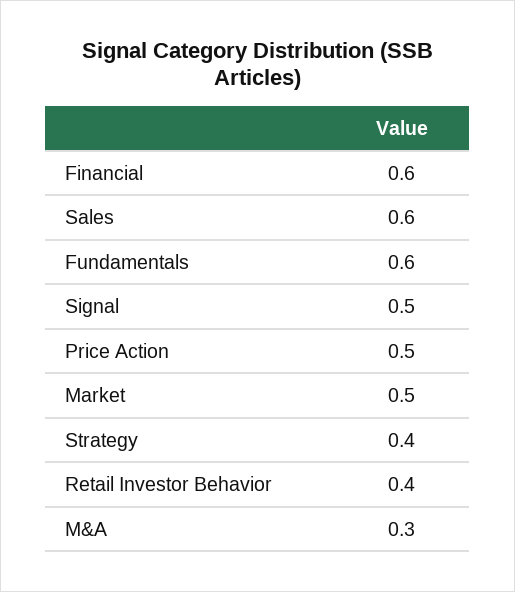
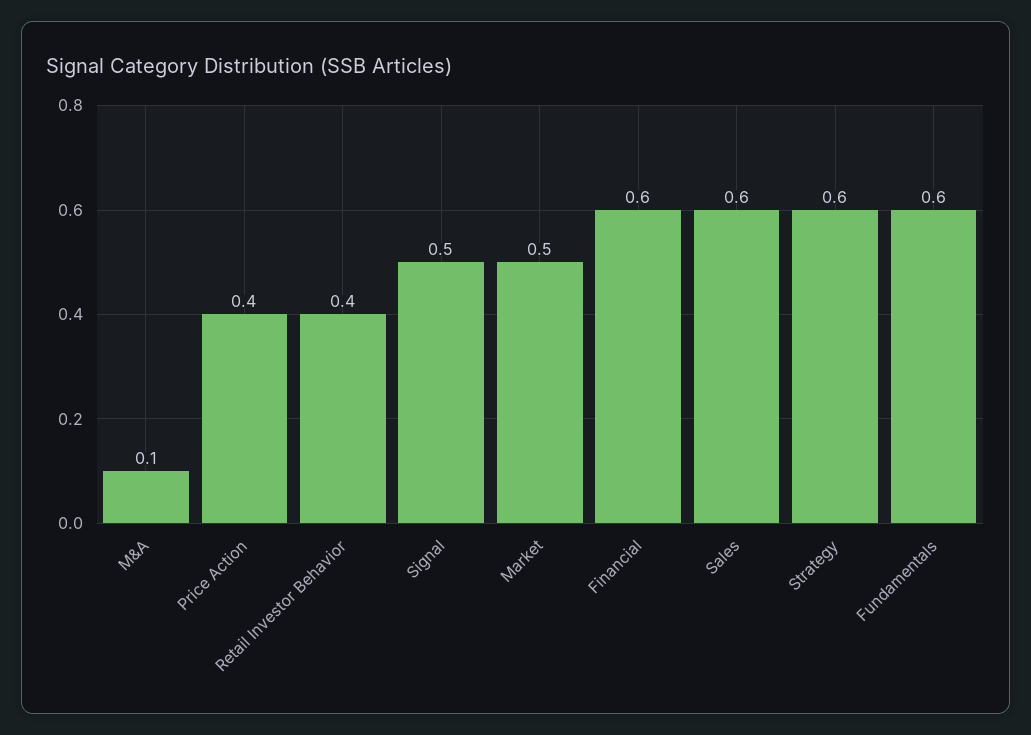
Price Action: 0.5 -> 0.4
Strategy: 0.4 -> 0.6
M&A: 0.3 -> 0.1

